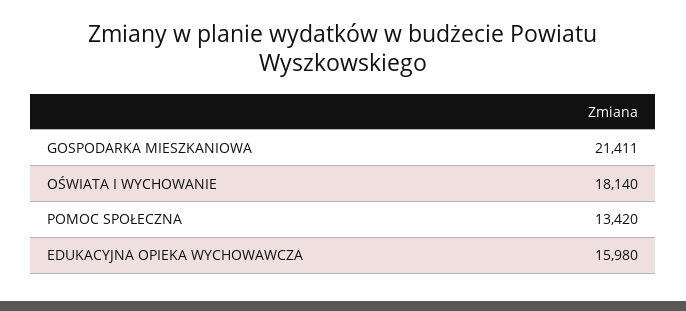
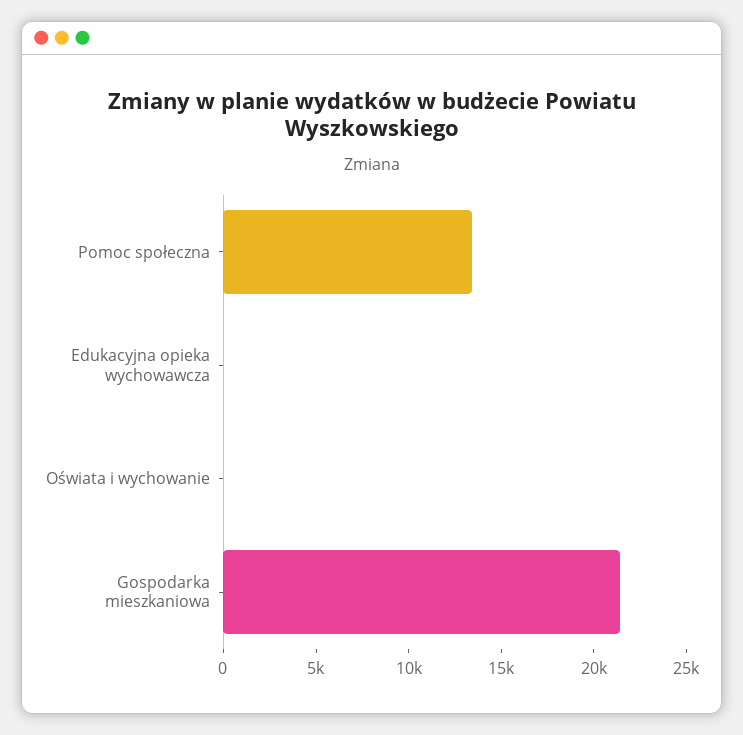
OŚWIATA I WYCHOWANIE: 18140 -> 0
EDUKACYJNA OPIEKA WYCHOWAWCZA: 15980 -> 0

